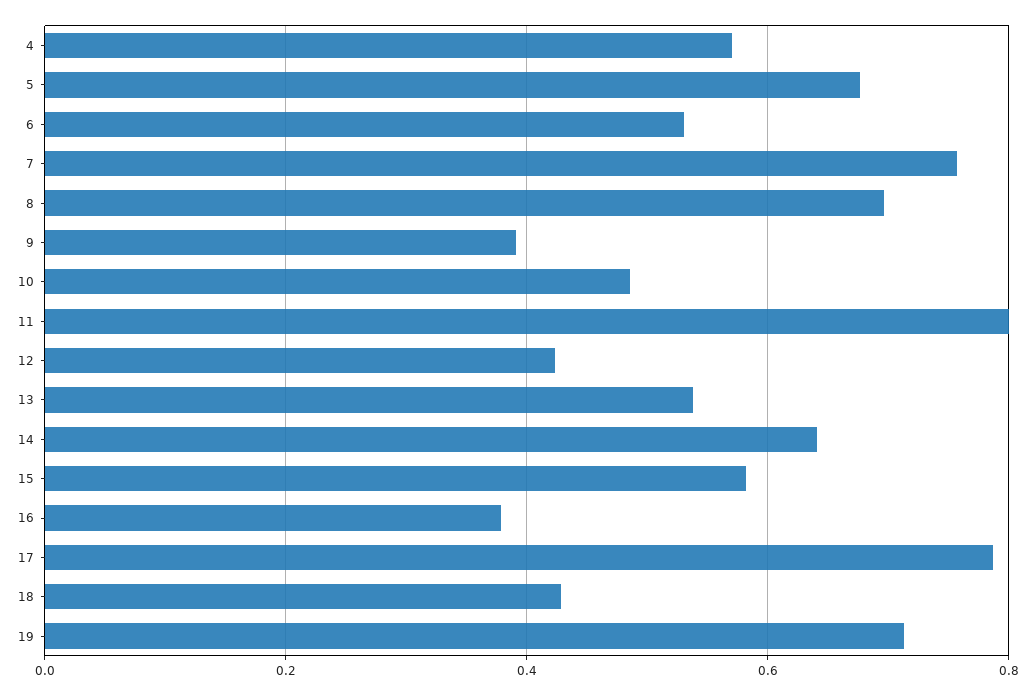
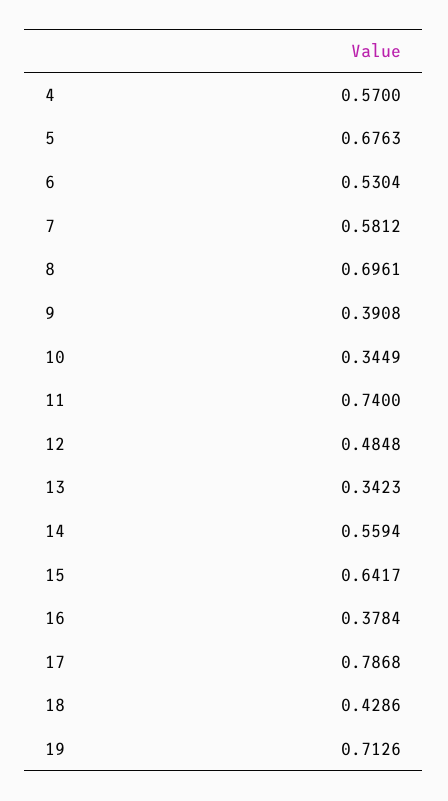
7: 0.76 -> 0.5812
10: 0.48 -> 0.3449
11: 0.8 -> 0.74
12: 0.42 -> 0.4848
13: 0.54 -> 0.3423
14: 0.64 -> 0.5594
15: 0.58 -> 0.6417

